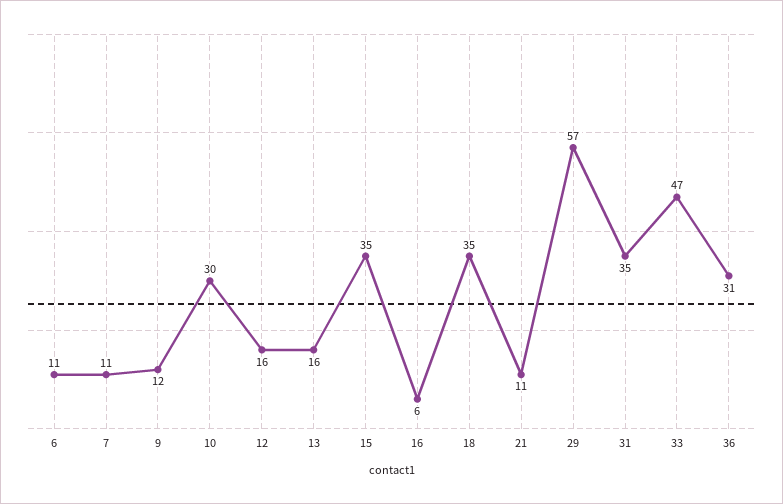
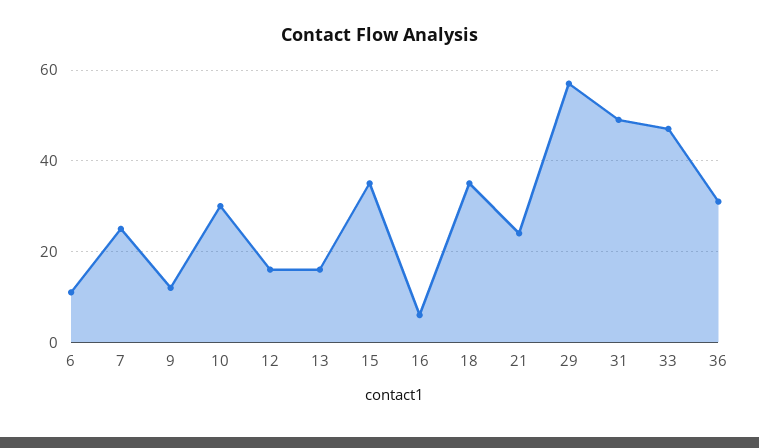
7: 11 -> 25
21: 11 -> 25
31: 35 -> 50

